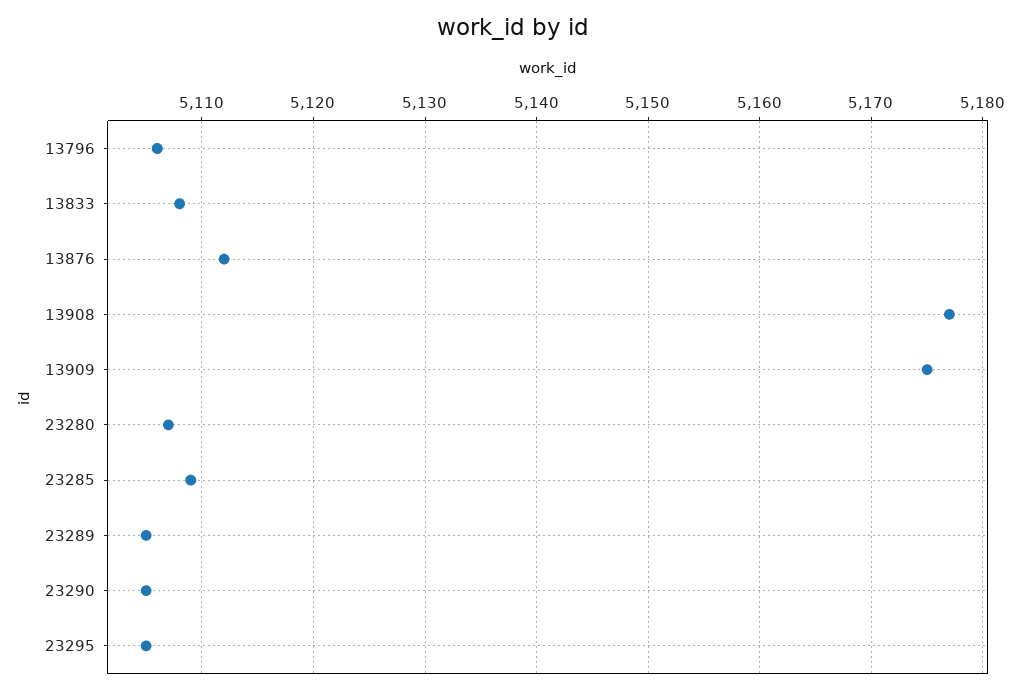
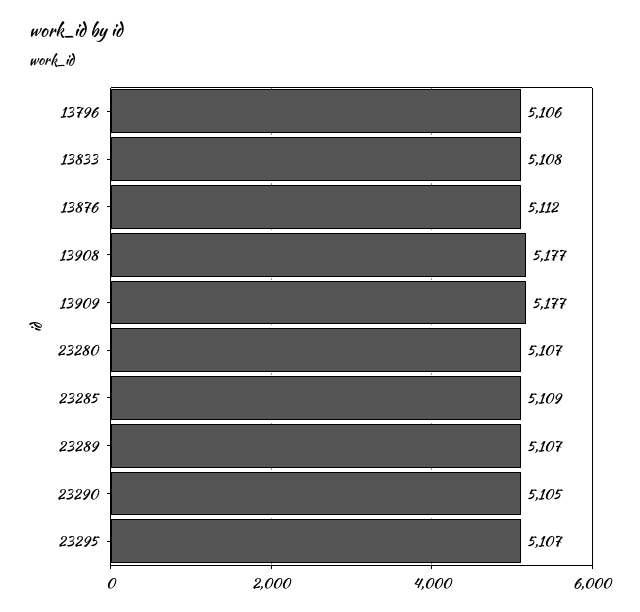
13909: 5175 -> 5177
23289: 5105 -> 5107
23295: 5105 -> 5107

